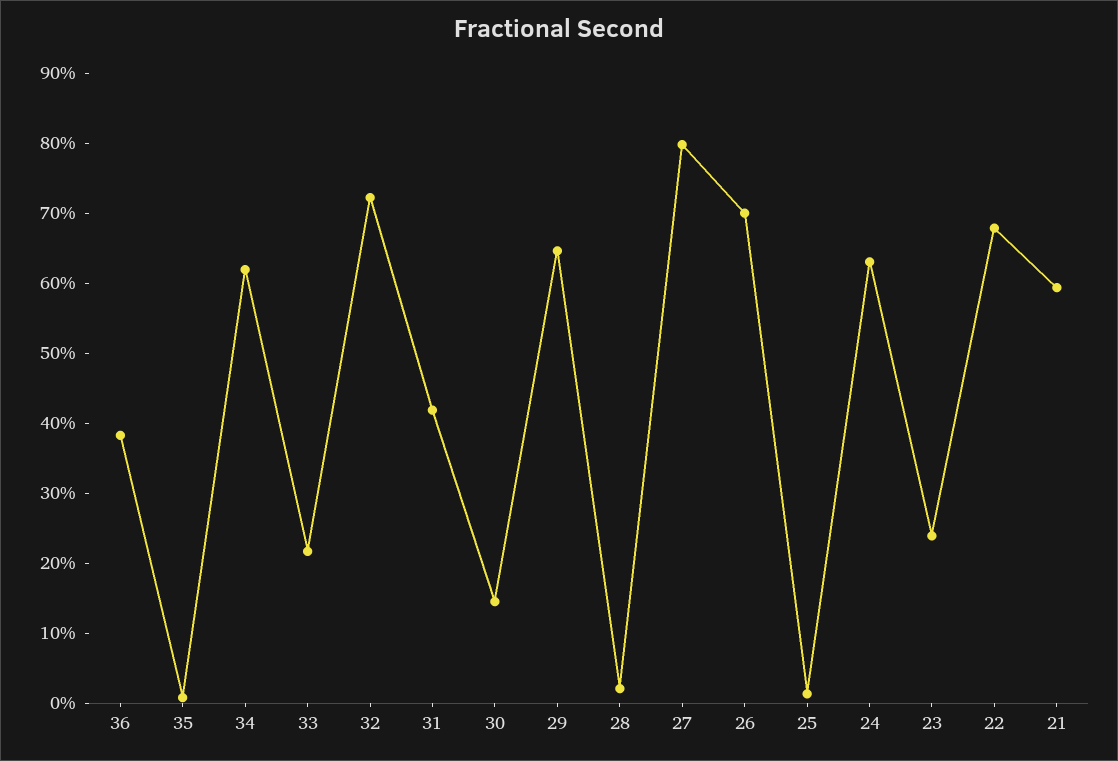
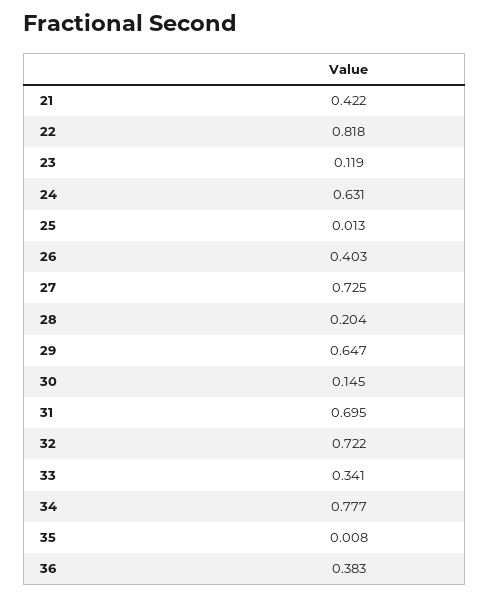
34: 0.62 -> 0.777
33: 0.22 -> 0.341
31: 0.42 -> 0.695
28: 0.02 -> 0.204
27: 0.8 -> 0.725
26: 0.7 -> 0.403
23: 0.24 -> 0.119
22: 0.68 -> 0.818
21: 0.6 -> 0.422

